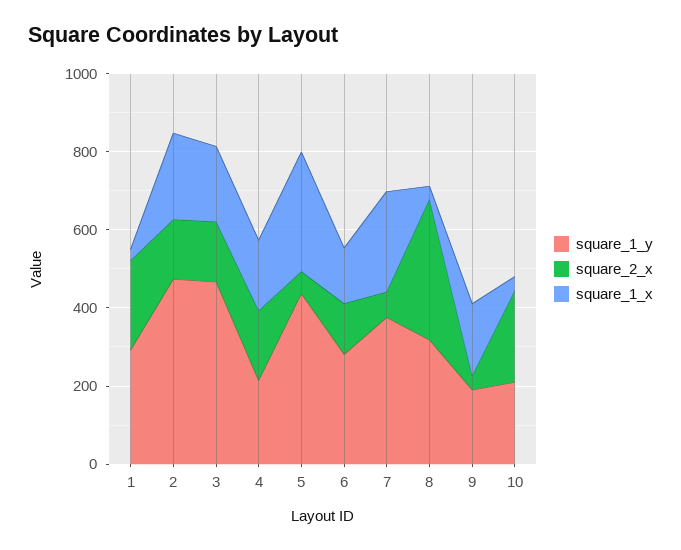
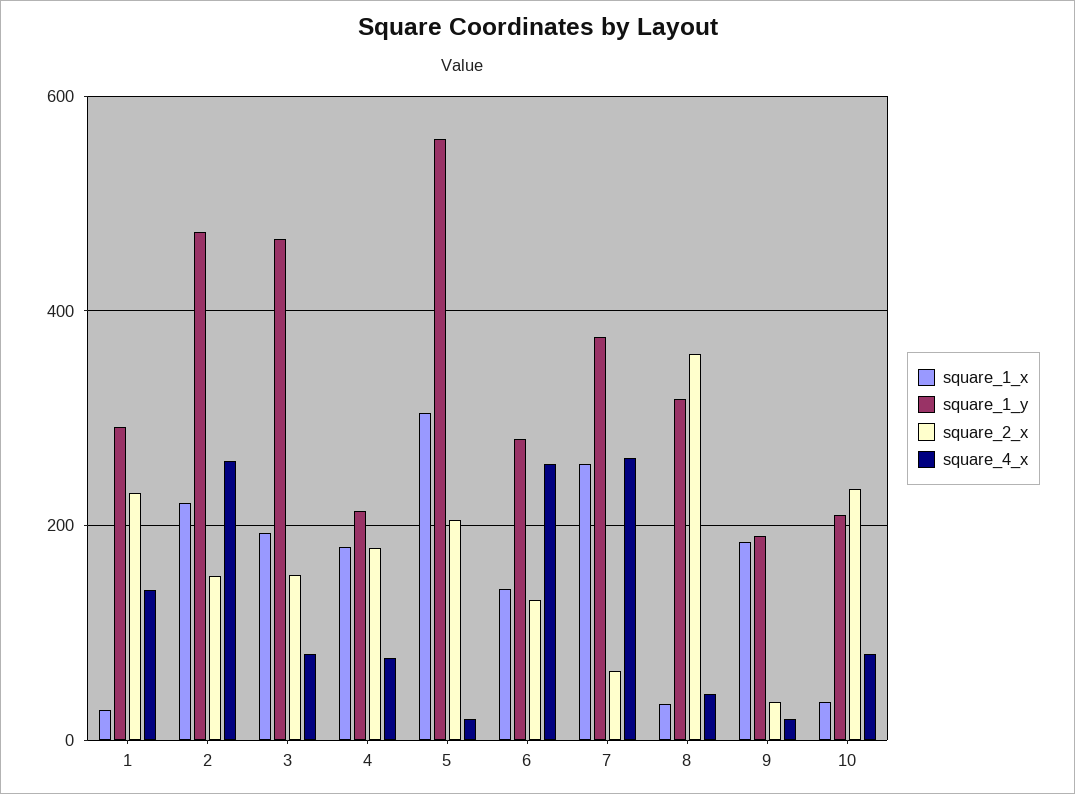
square_1_y, 5: 450 -> 560
square_2_x, 5: 50 -> 200
square_4_x, 1: none -> 140
square_4_x, 2: none -> 260
square_4_x, 3: none -> 80
square_4_x, 4: none -> 80
square_4_x, 5: none -> 20
square_4_x, 6: none -> 260
square_4_x, 7: none -> 260
square_4_x, 8: none -> 40
square_4_x, 9: none -> 20
square_4_x, 10: none -> 80

